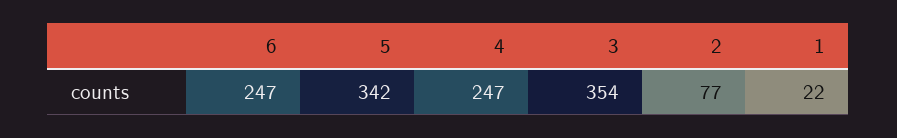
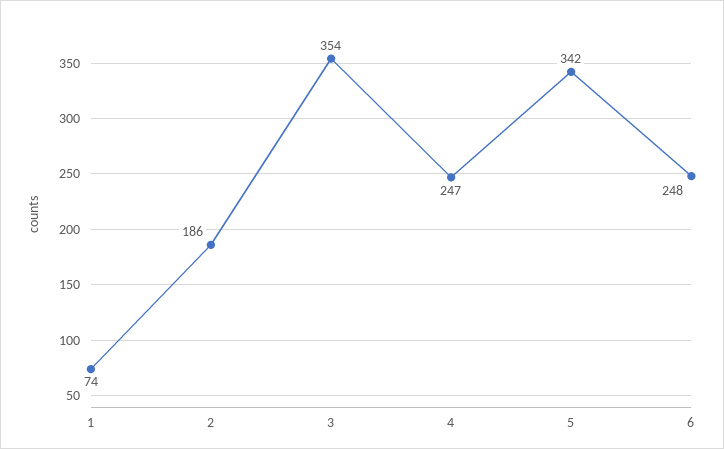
6: 247 -> 248
2: 77 -> 186
1: 22 -> 74

